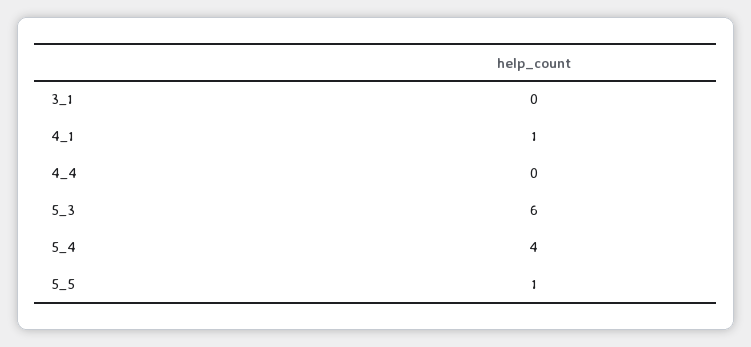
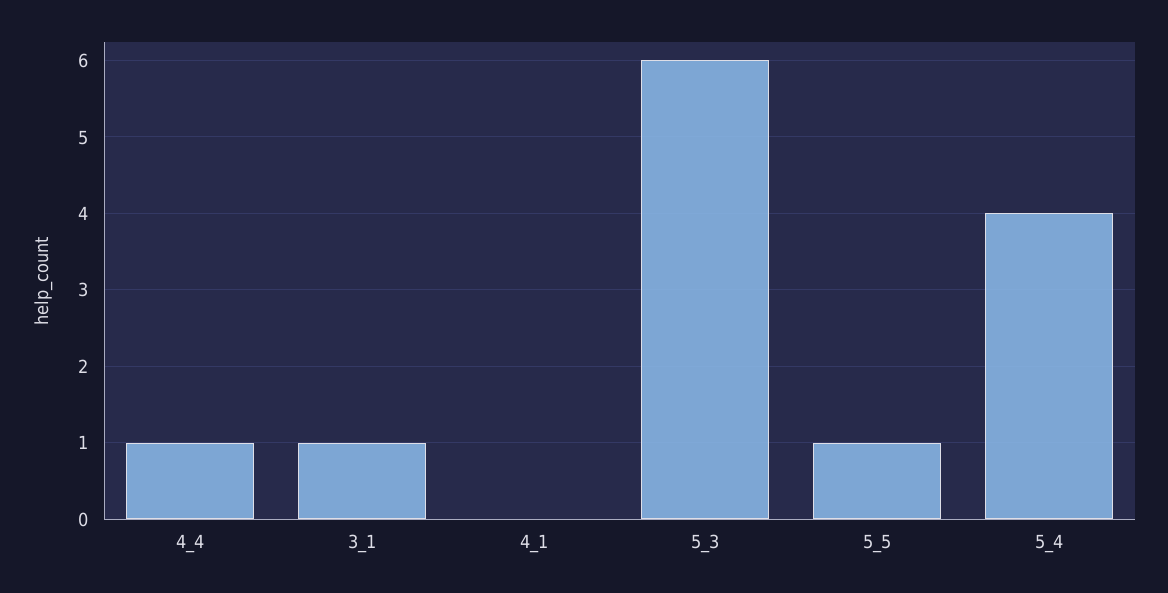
3_1: 0 -> 1
4_1: 1 -> 0
4_4: 0 -> 1

